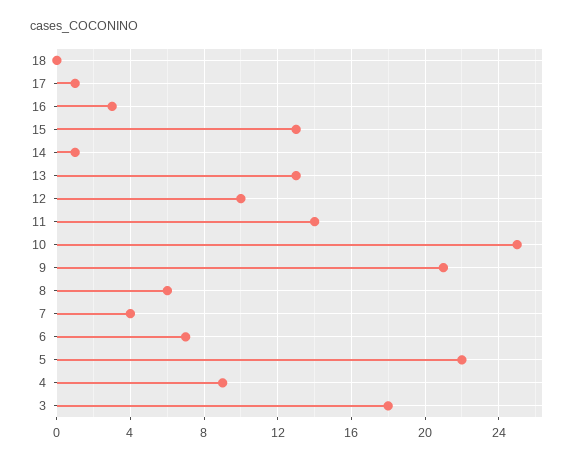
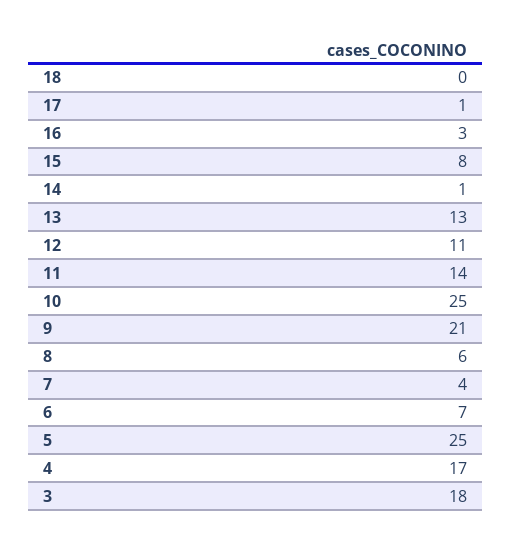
15: 13 -> 8
12: 10 -> 11
5: 22 -> 25
4: 9 -> 17

